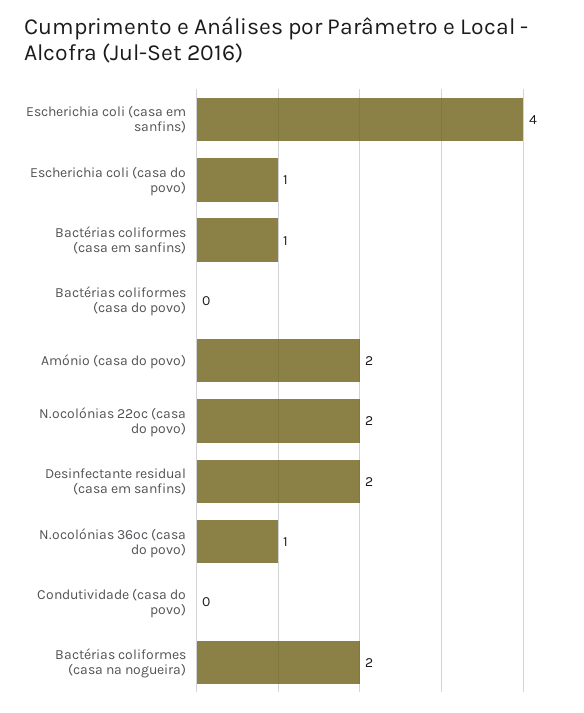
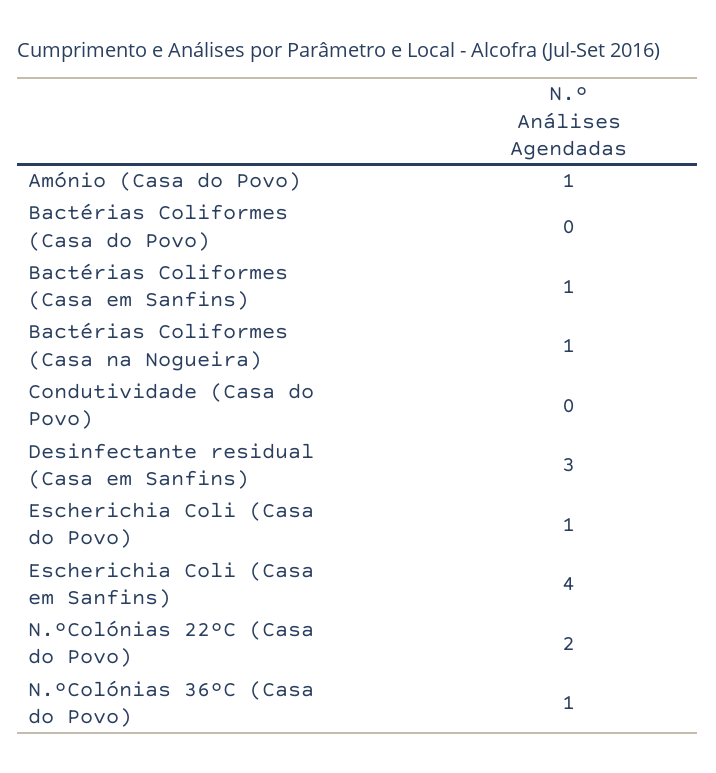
Amónio (casa do povo): 2 -> 1
Desinfectante residual (casa em sanfins): 2 -> 3
Bactérias coliformes (casa na nogueira): 2 -> 1

